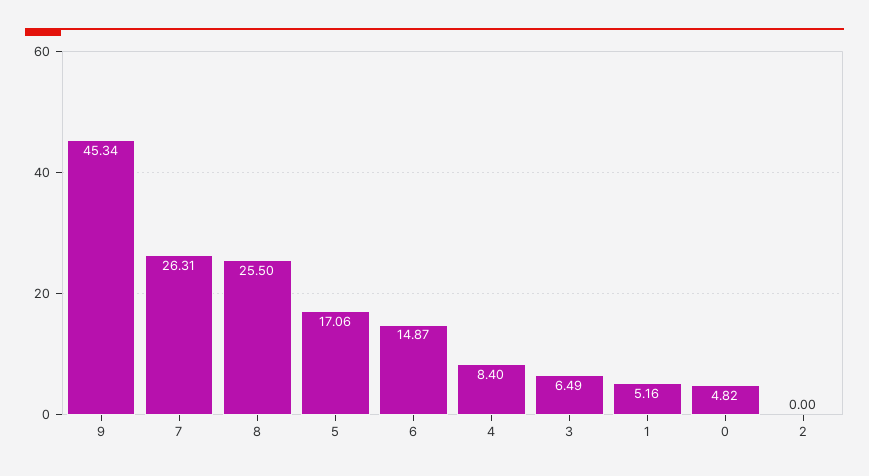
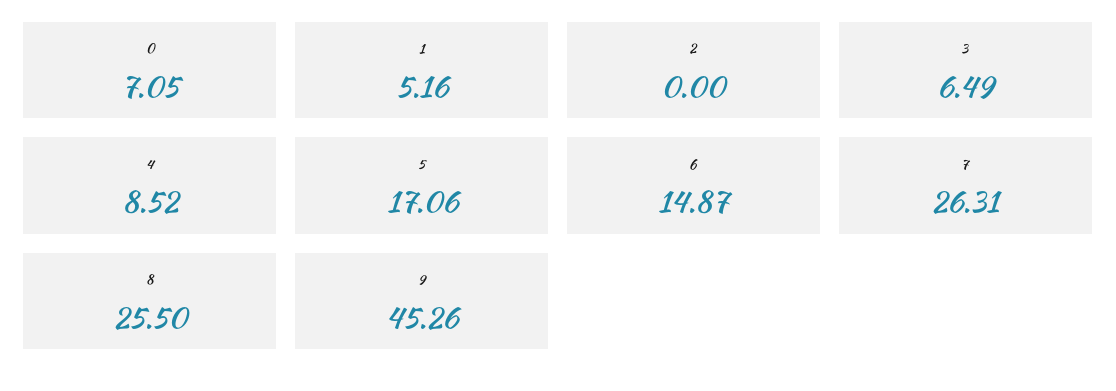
9: 45.34 -> 45.26
4: 8.4 -> 8.52
0: 4.82 -> 7.05

